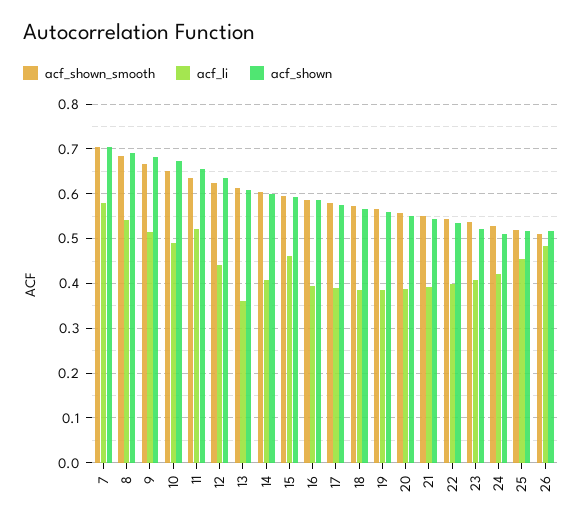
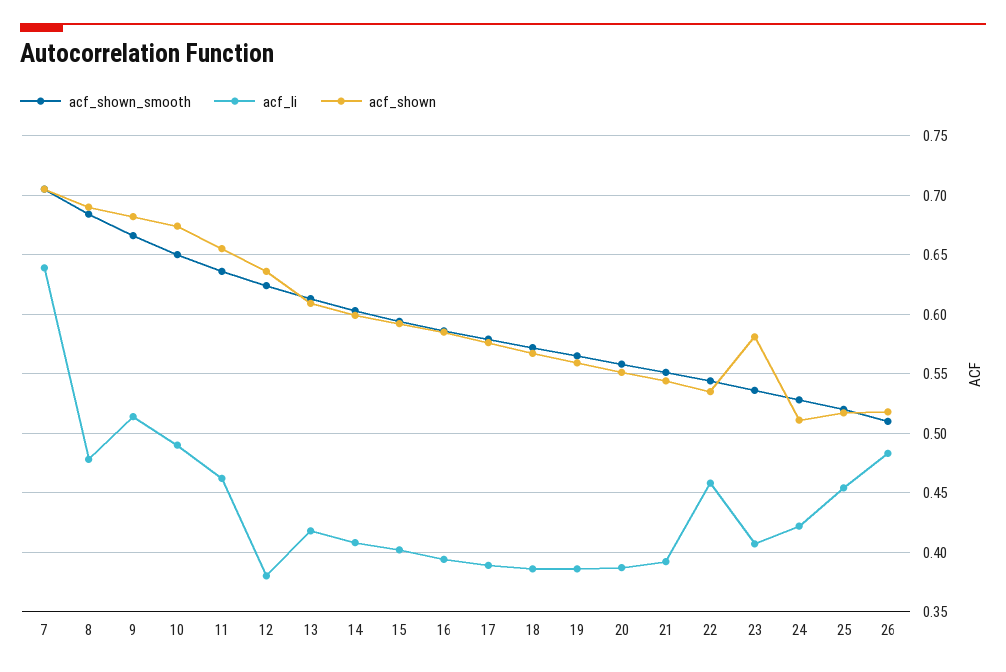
acf_li, 7: 0.58 -> 0.64
acf_li, 8: 0.54 -> 0.48
acf_li, 11: 0.52 -> 0.46
acf_li, 12: 0.44 -> 0.38
acf_li, 13: 0.36 -> 0.42
acf_li, 15: 0.46 -> 0.4
acf_li, 22: 0.4 -> 0.46
acf_shown, 23: 0.52 -> 0.58

